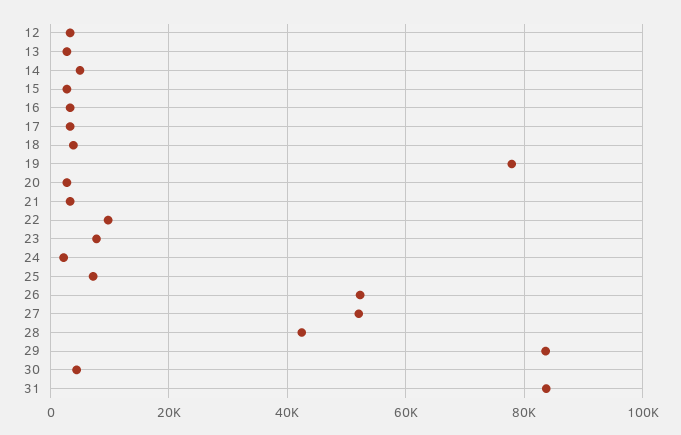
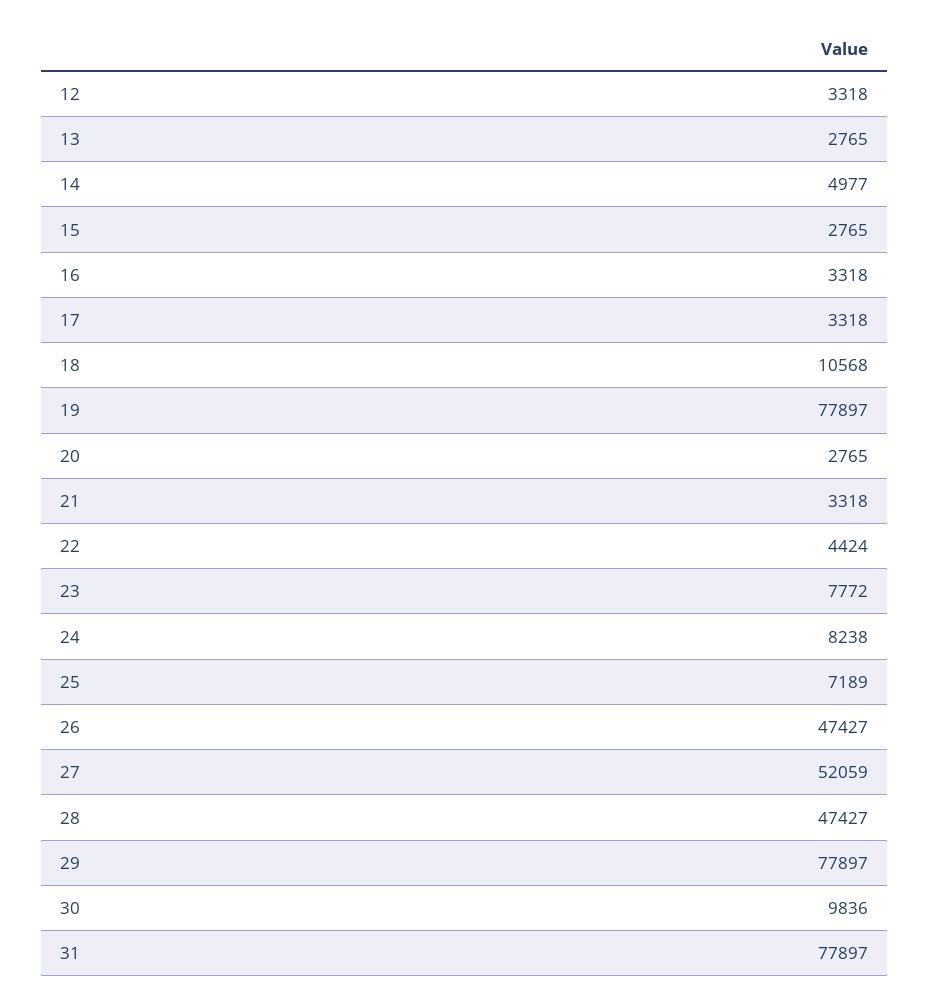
18: 4000 -> 10568
22: 10000 -> 4424
24: 2000 -> 8238
26: 52000 -> 47427
28: 42000 -> 47427
29: 84000 -> 77897
30: 4000 -> 9836
31: 84000 -> 77897

